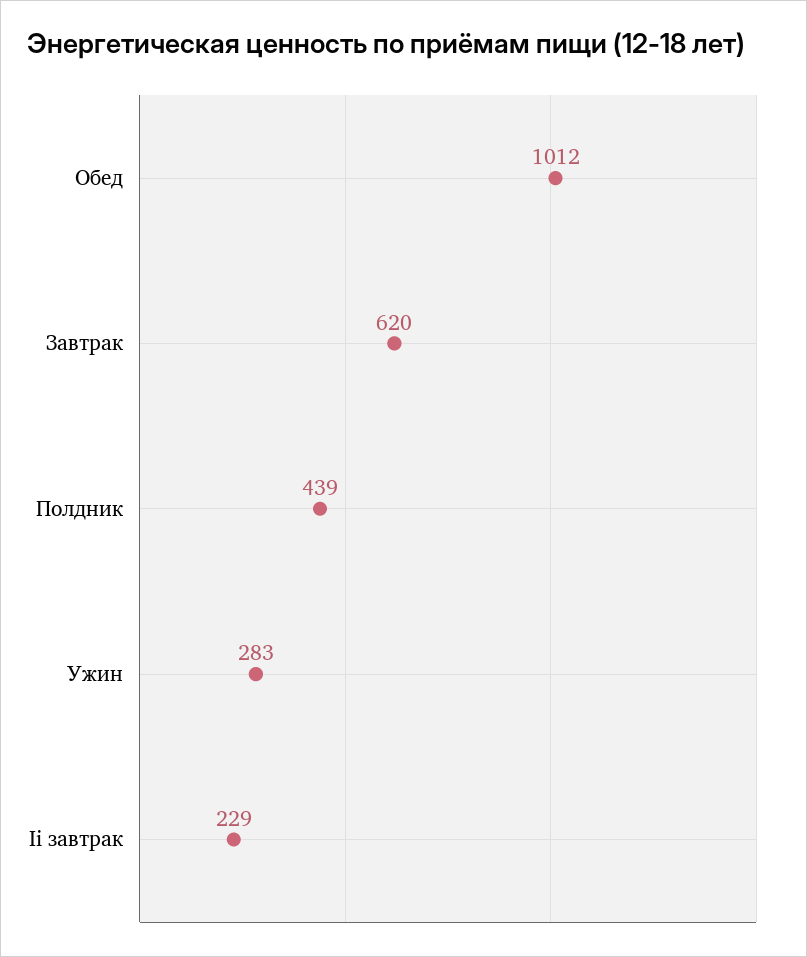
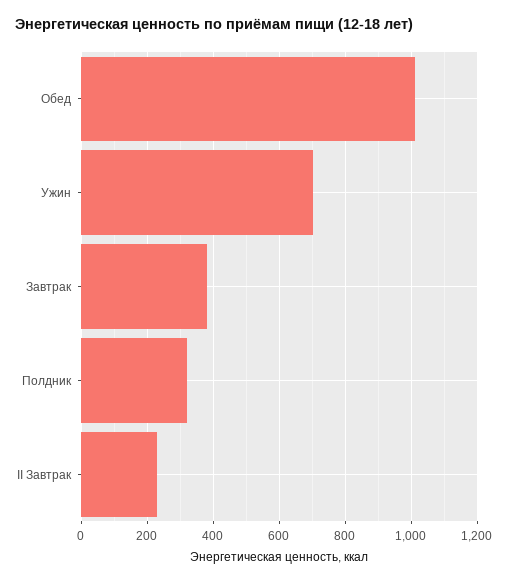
Завтрак: 620 -> 380
Полдник: 439 -> 320
Ужин: 283 -> 700

